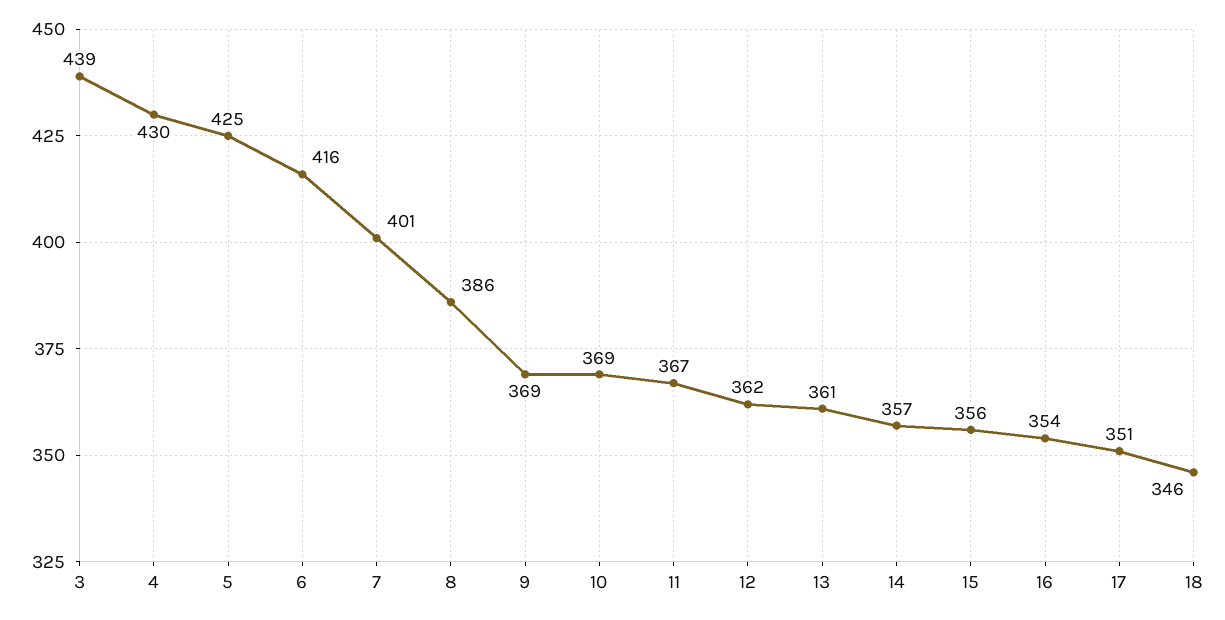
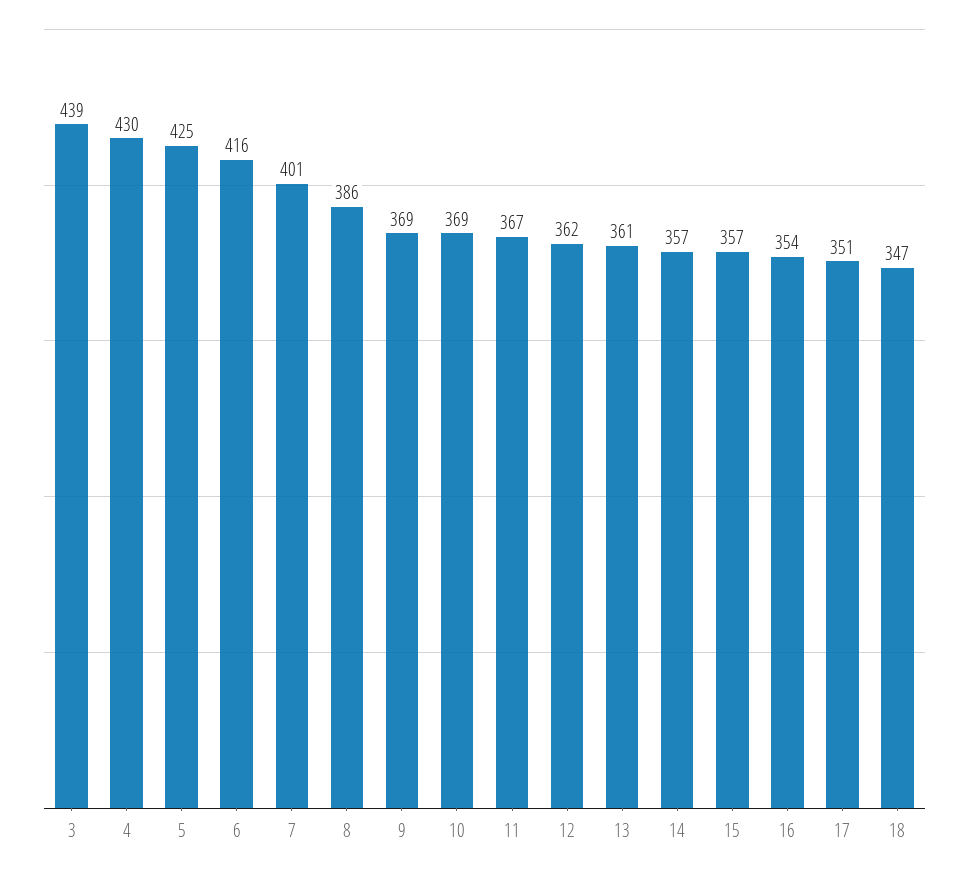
15: 356 -> 357
18: 346 -> 347

